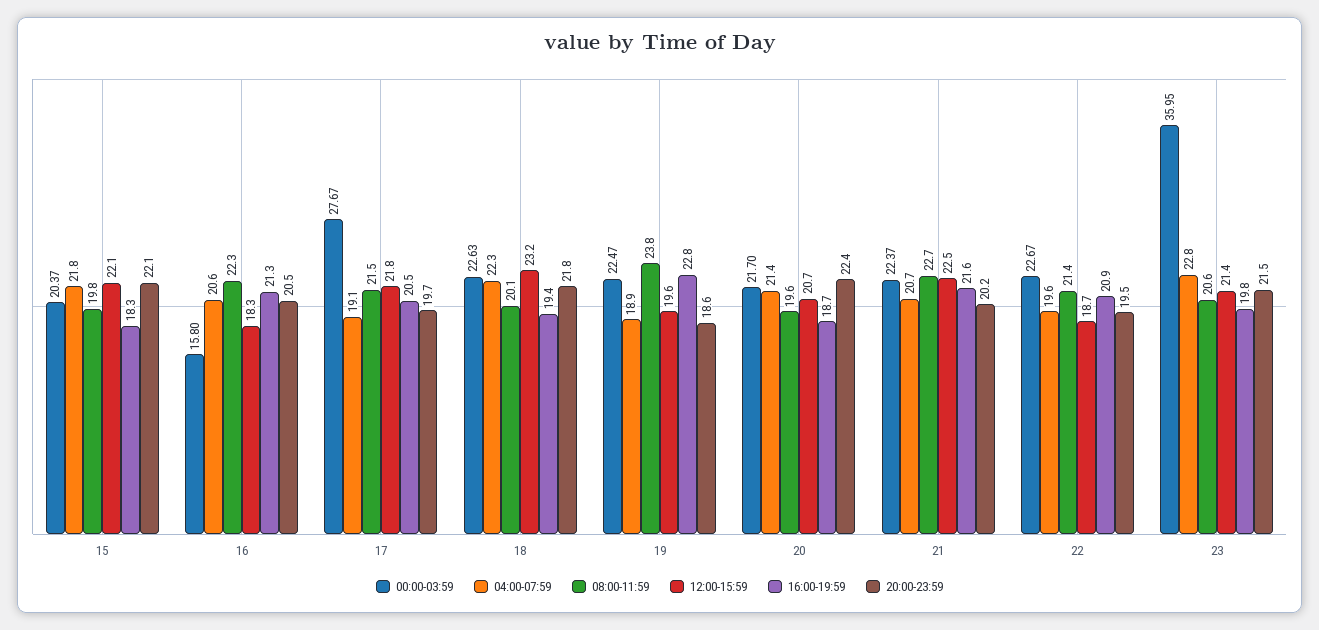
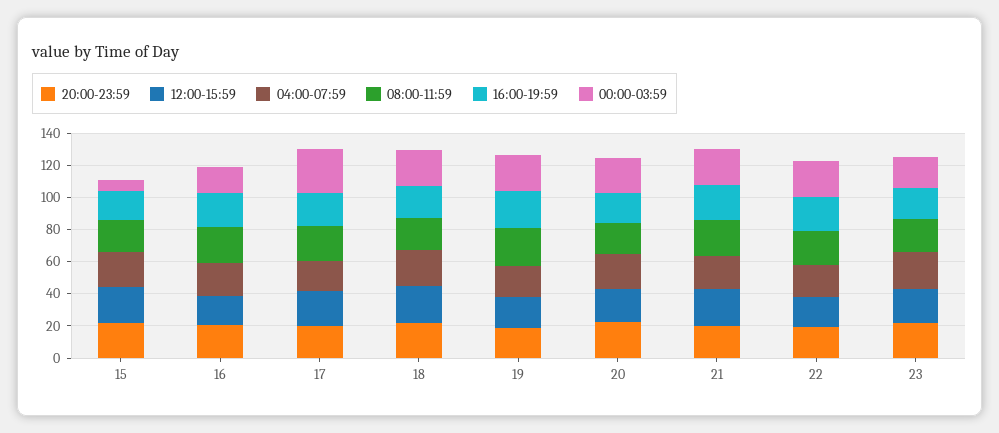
00:00-03:59, 15: 20.37 -> 5
00:00-03:59, 23: 35.95 -> 20

